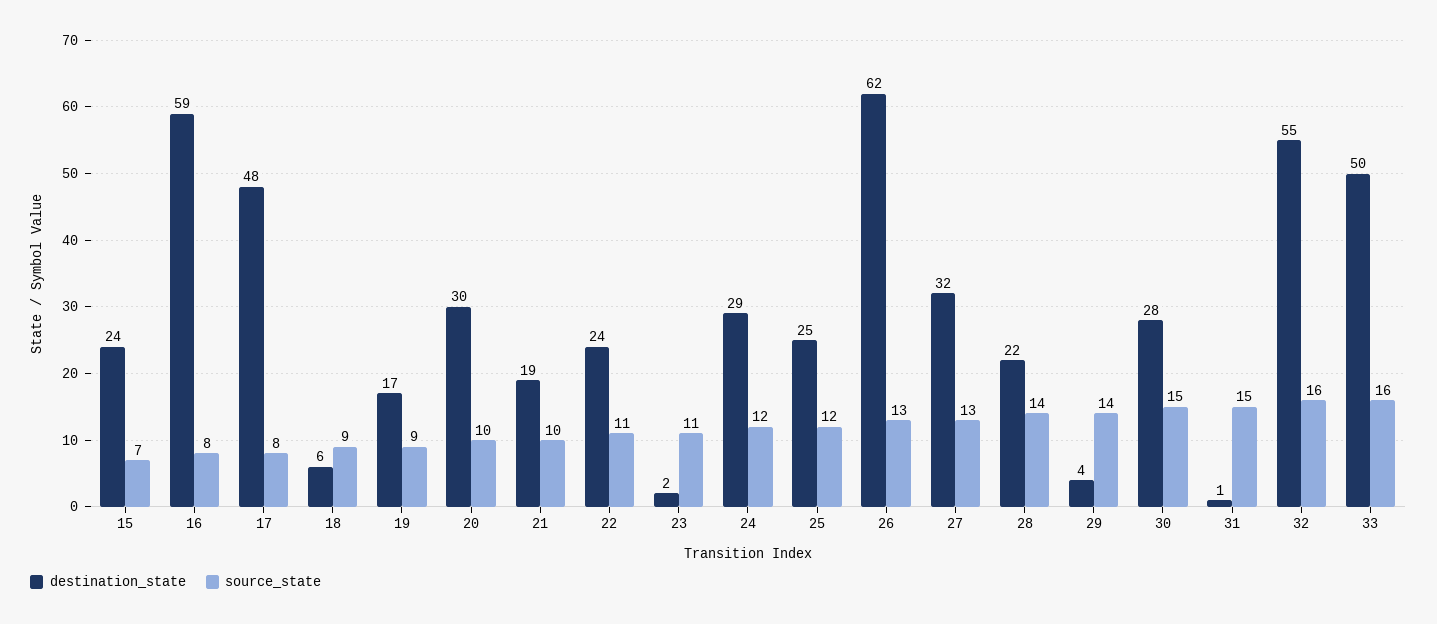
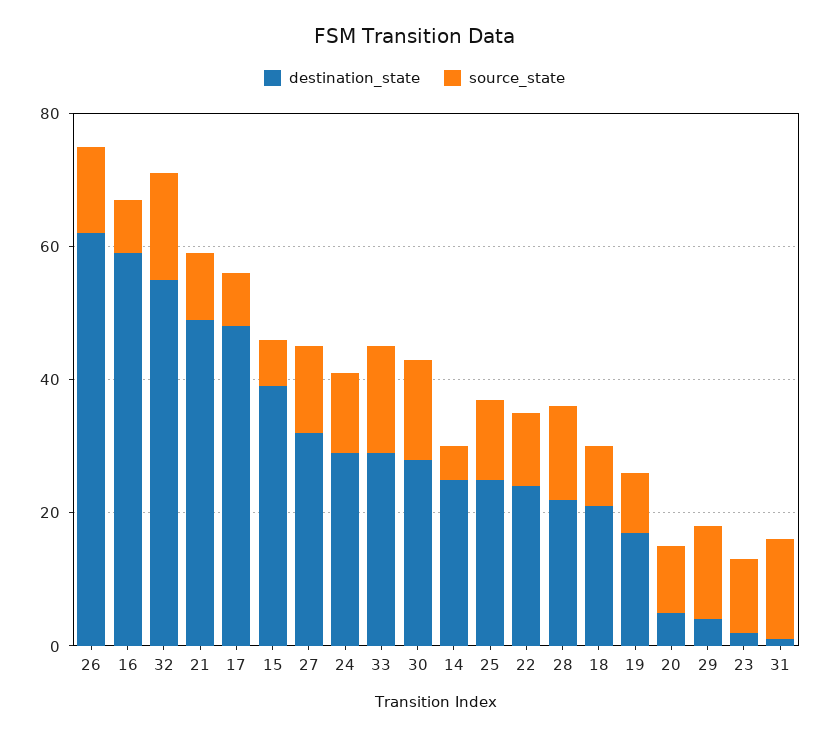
destination_state, 15: 24 -> 40
destination_state, 18: 6 -> 20
destination_state, 20: 30 -> 5
destination_state, 21: 19 -> 50
destination_state, 33: 50 -> 30
destination_state, 14: none -> 25
source_state, 14: none -> 5

